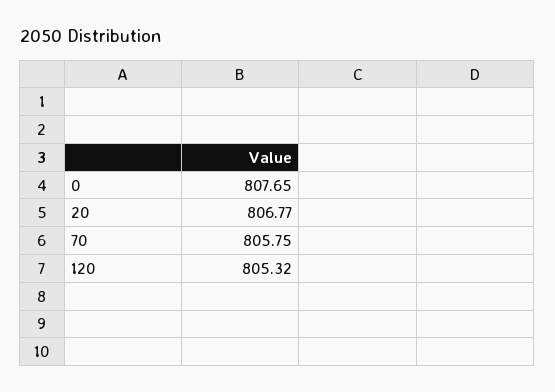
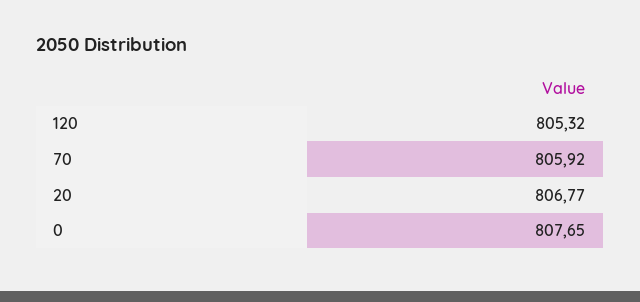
70: 805.75 -> 805.92

